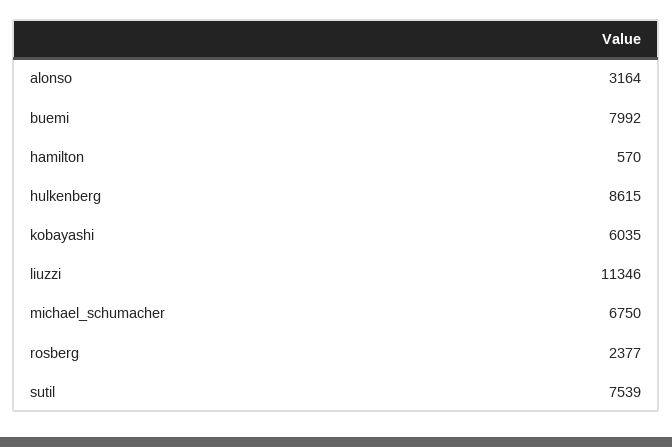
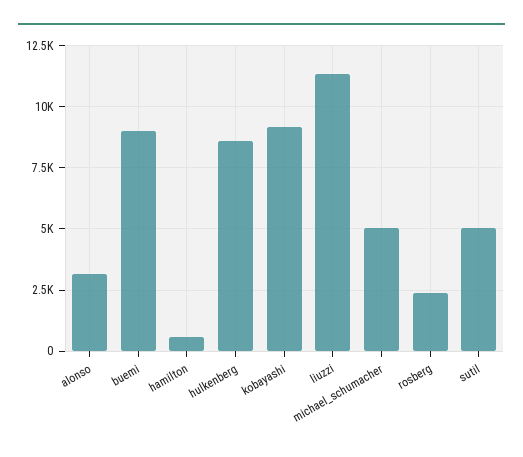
buemi: 7992 -> 9000
kobayashi: 6035 -> 9250
michael_schumacher: 6750 -> 5000
sutil: 7539 -> 5000

